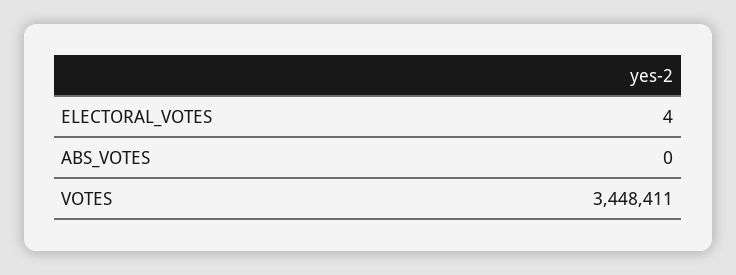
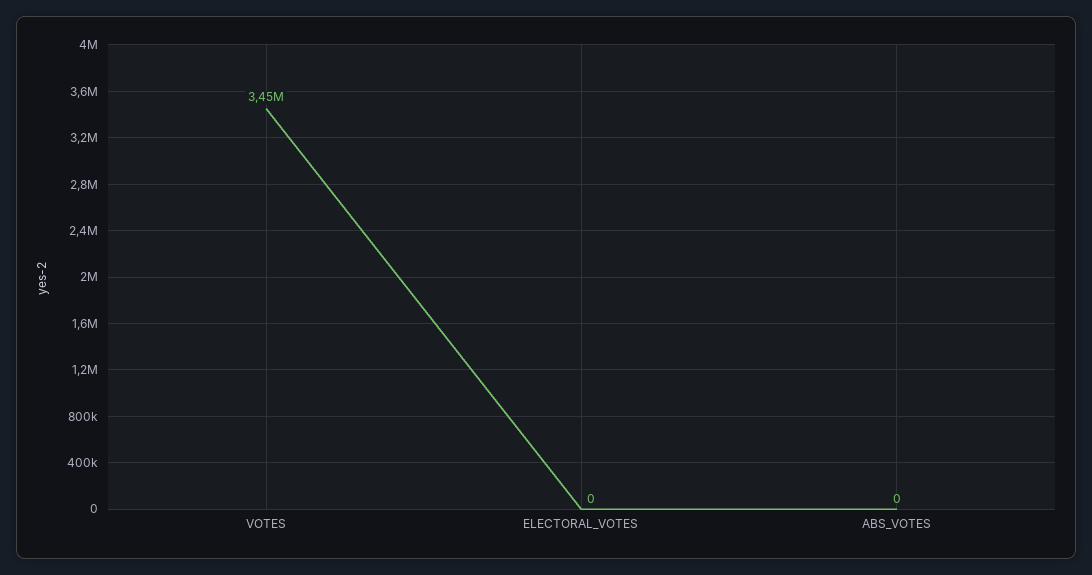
ELECTORAL_VOTES: 4 -> 0

